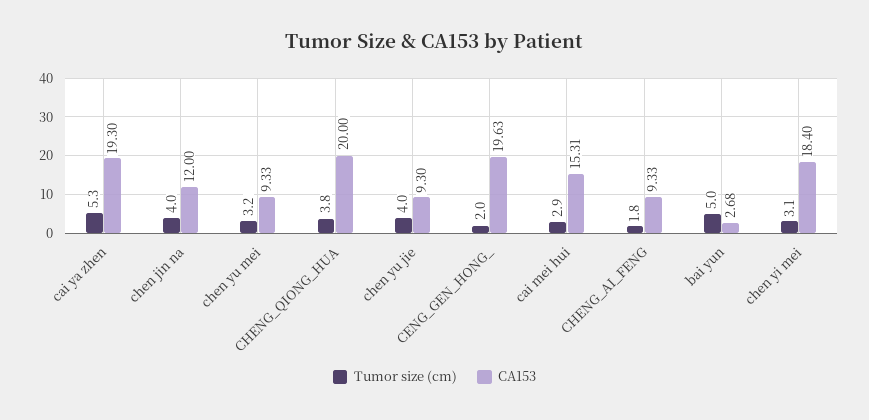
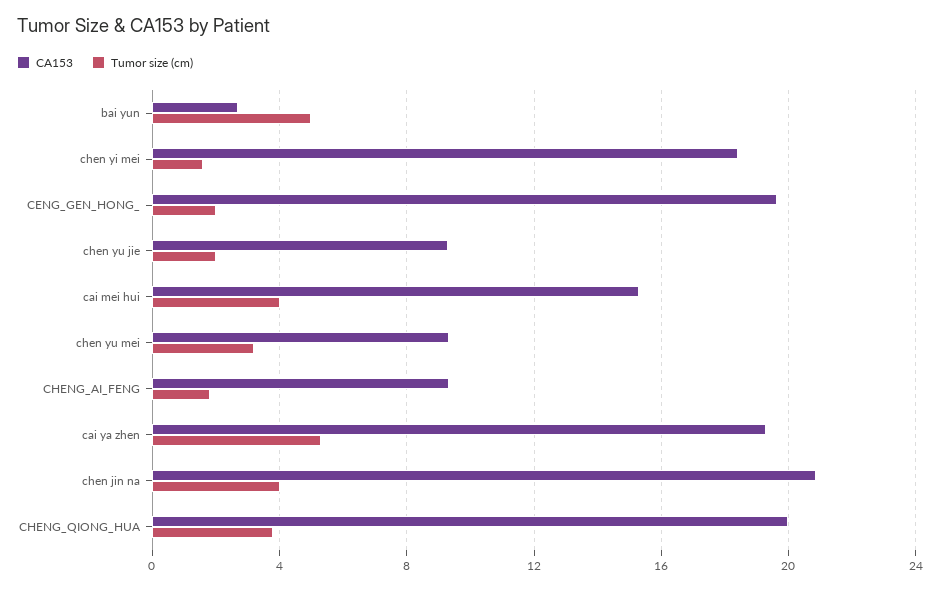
CA153, chen jin na: 12 -> 21
Tumor size (cm), chen yu jie: 4 -> 2
Tumor size (cm), cai mei hui: 2.9 -> 4
Tumor size (cm), chen yi mei: 3.1 -> 1.5

